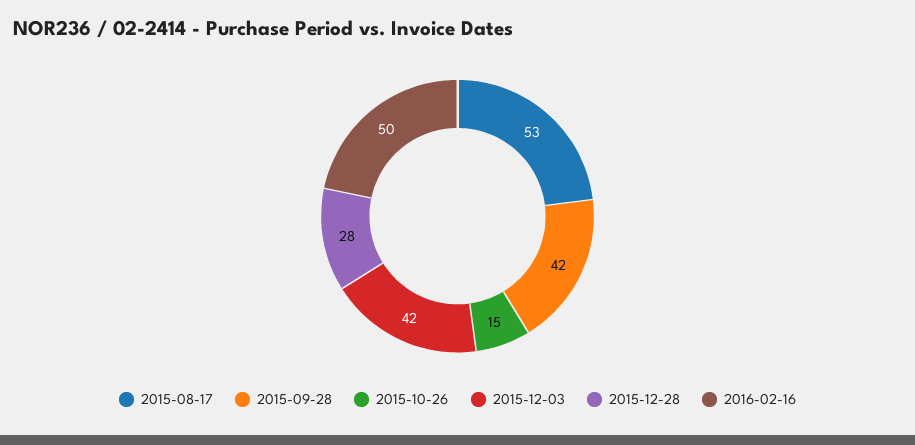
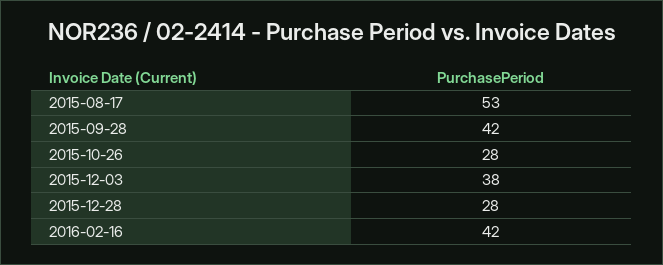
2015-10-26: 15 -> 28
2015-12-03: 42 -> 38
2016-02-16: 50 -> 42

